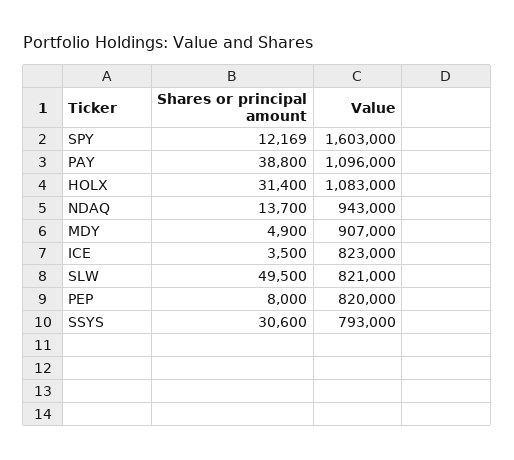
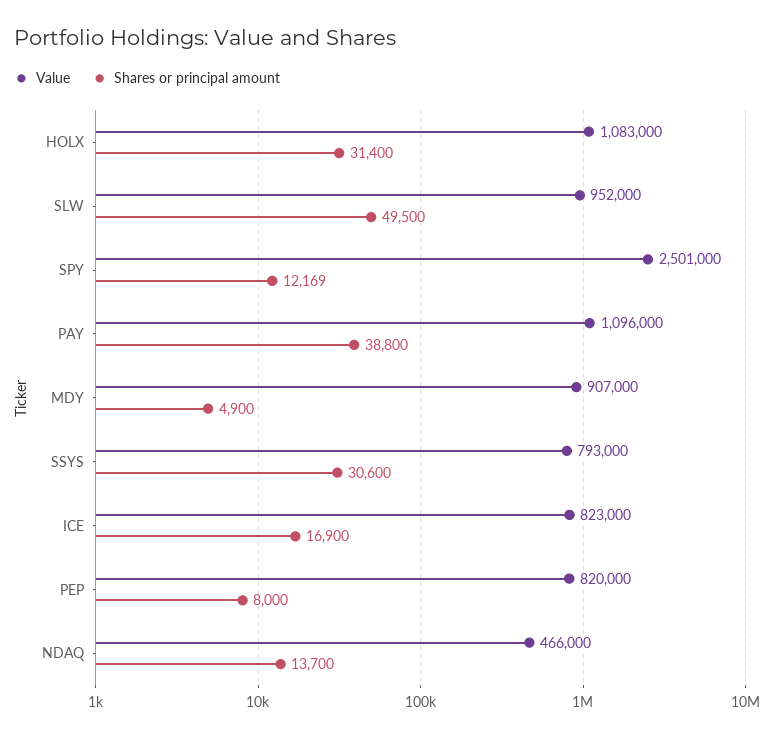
Value, SPY: 1603000 -> 2501000
Value, NDAQ: 943000 -> 466000
Shares or principal amount, ICE: 3500 -> 16900
Value, SLW: 821000 -> 952000

